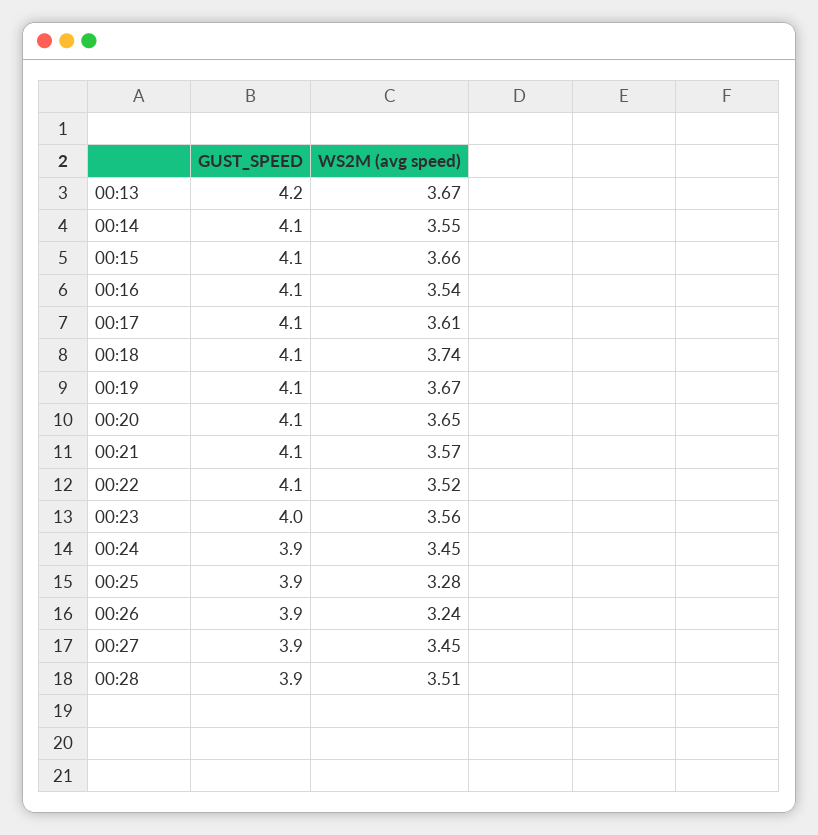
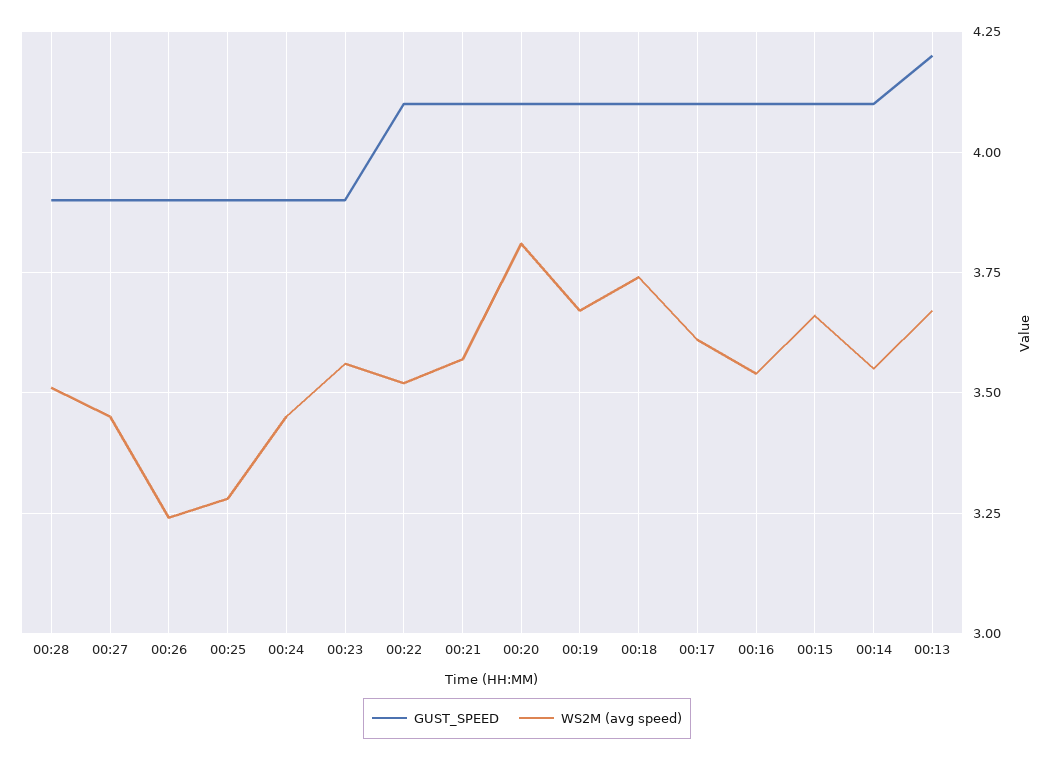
WS2M (avg speed), 00:20: 3.65 -> 3.8
GUST_SPEED, 00:23: 4 -> 3.9

